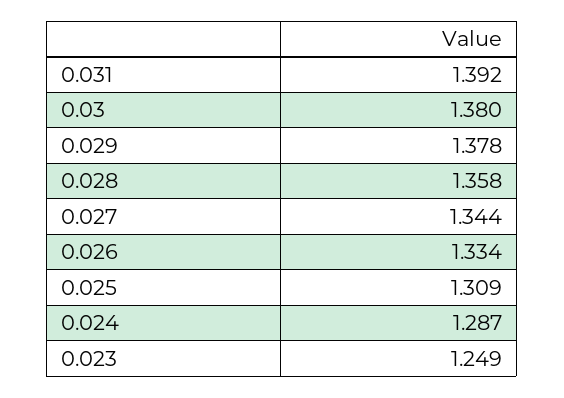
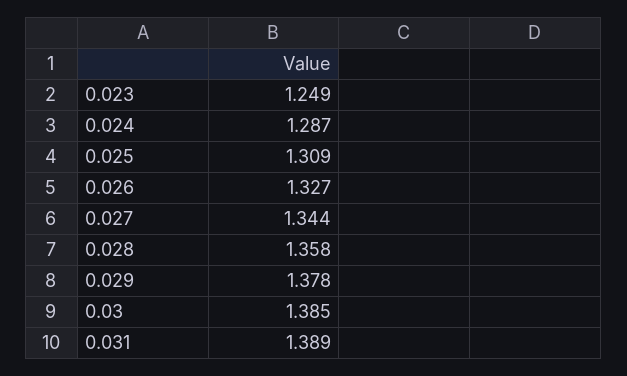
0.031: 1.392 -> 1.389
0.03: 1.38 -> 1.385
0.026: 1.334 -> 1.327

